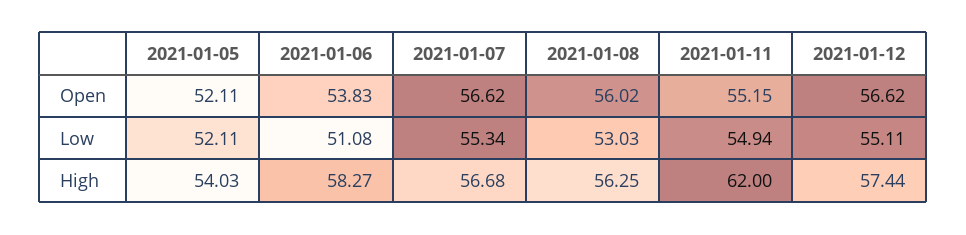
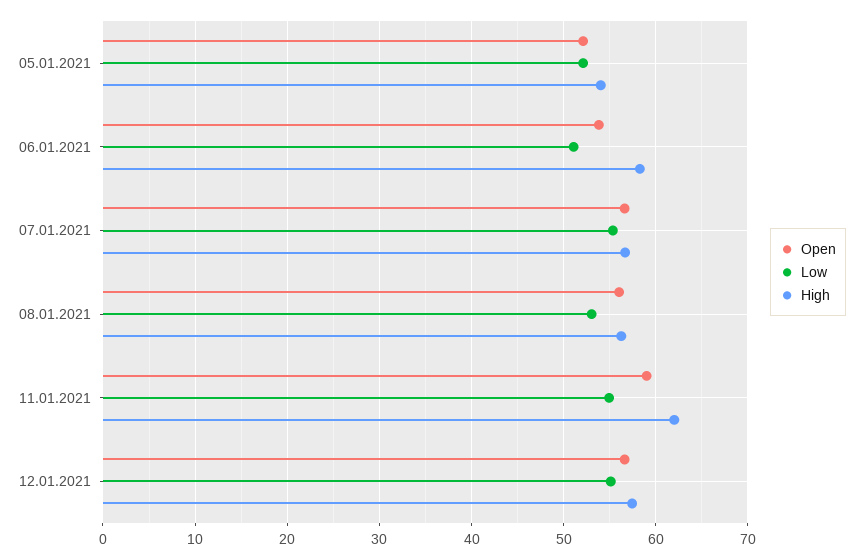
Open, 2021-01-11: 55.15 -> 59

